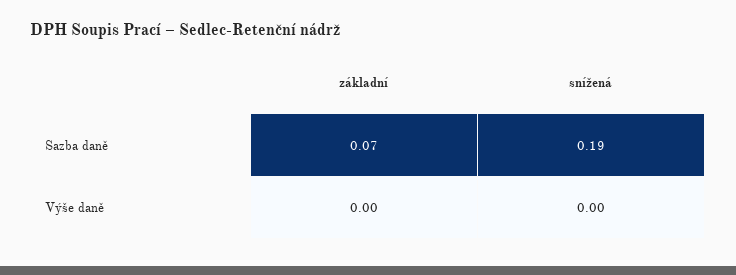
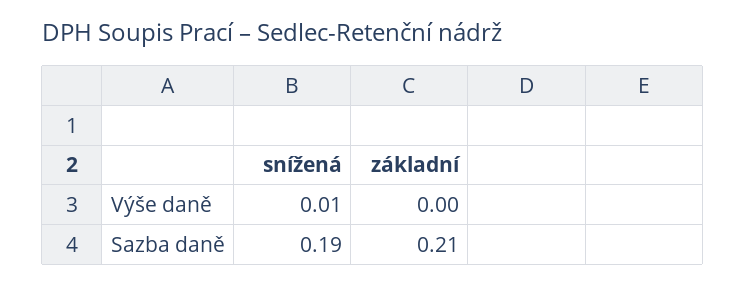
základní, Sazba daně: 0.07 -> 0.21
snížená, Výše daně: 0 -> 0.01

